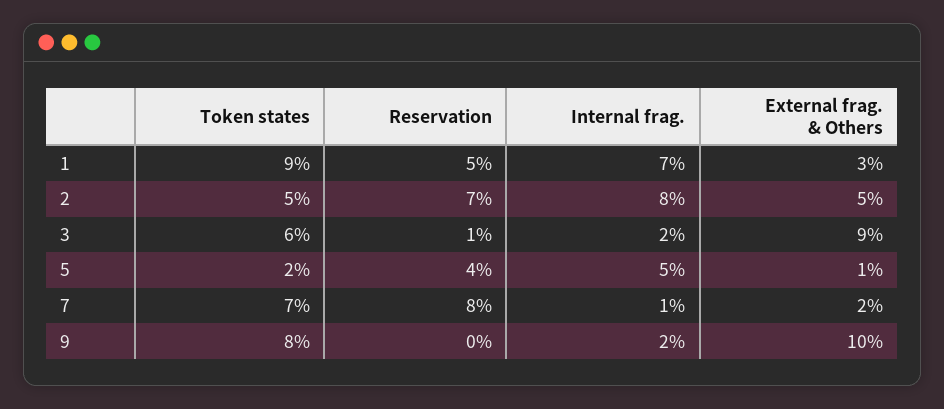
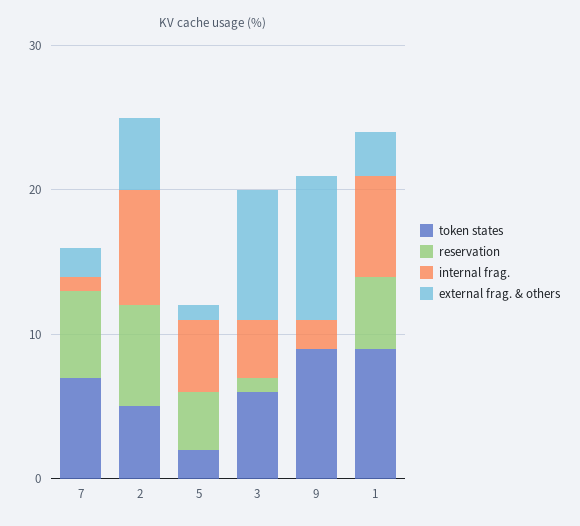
Internal frag., 3: 2 -> 4
Reservation, 7: 8 -> 6
Token states, 9: 8 -> 9

